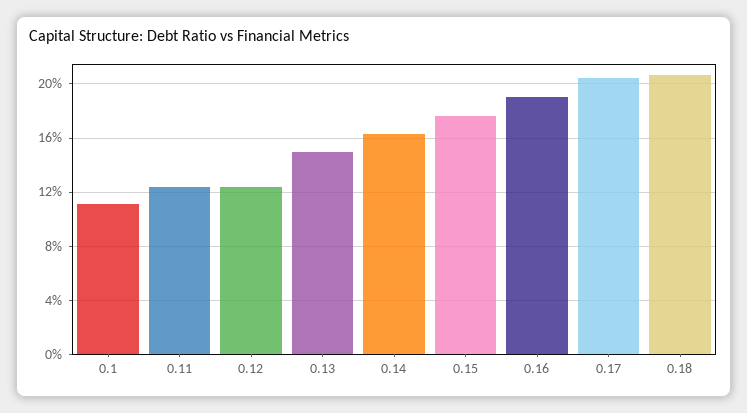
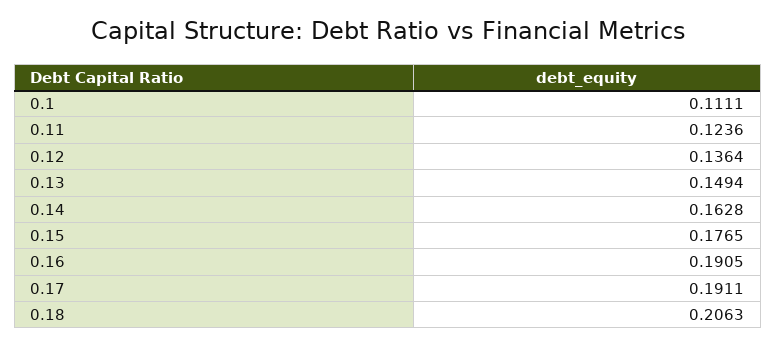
0.12: 0.125 -> 0.1364
0.17: 0.205 -> 0.1911

